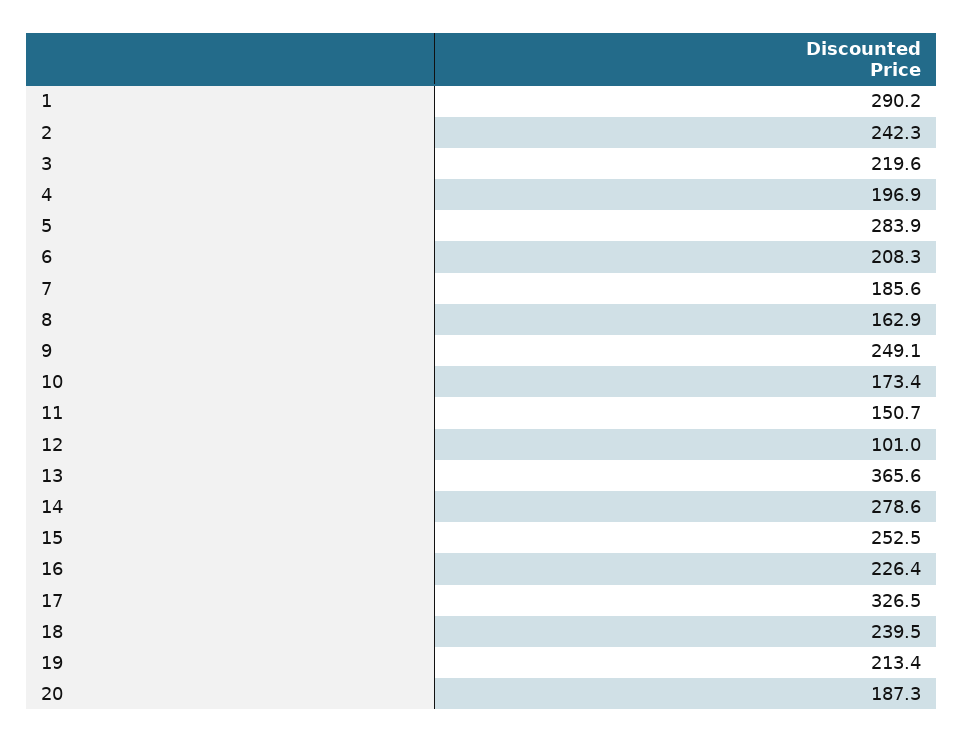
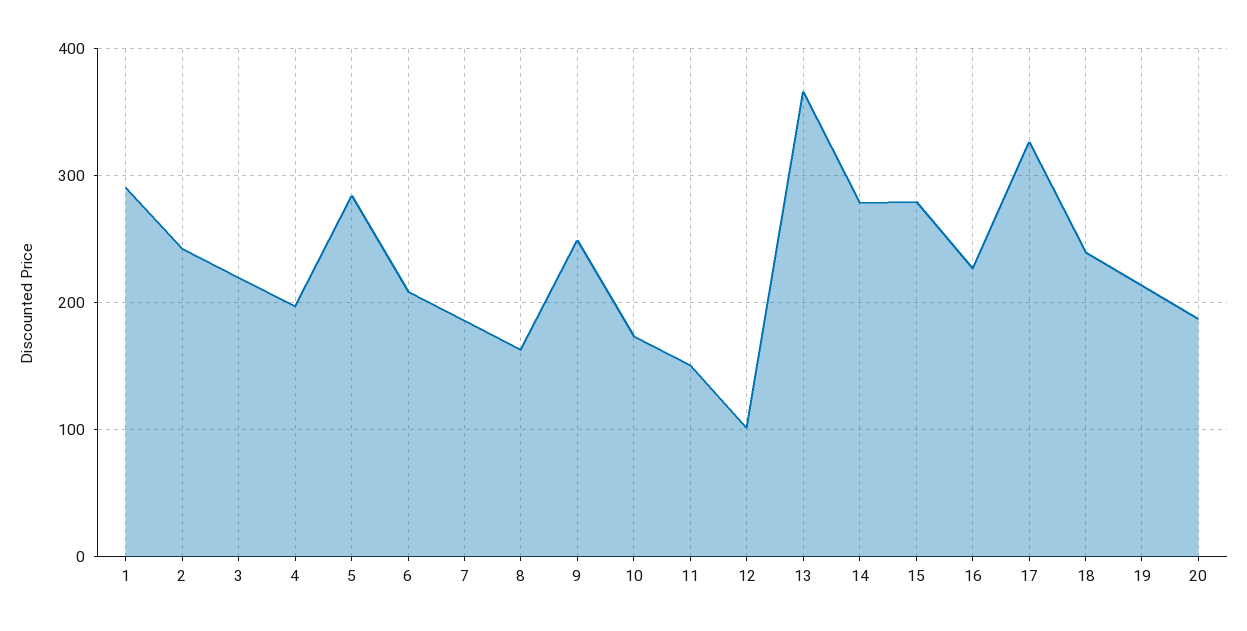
15: 252.5 -> 280

